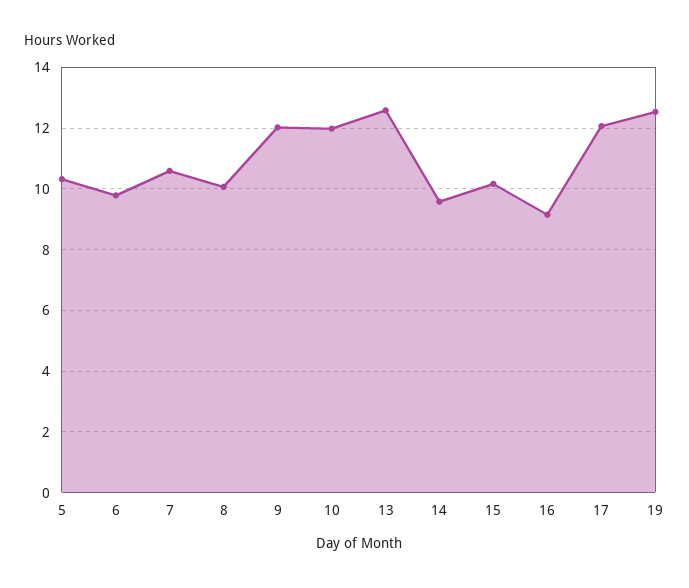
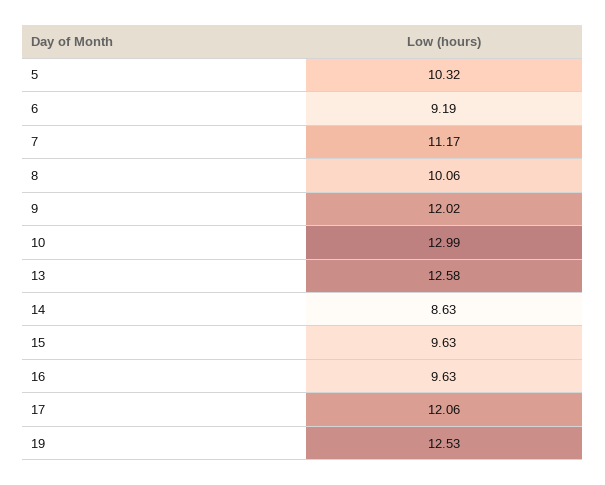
6: 9.8 -> 9.19
7: 10.6 -> 11.17
10: 12 -> 12.99
14: 9.6 -> 8.63
15: 10.2 -> 9.63
16: 9.2 -> 9.63

